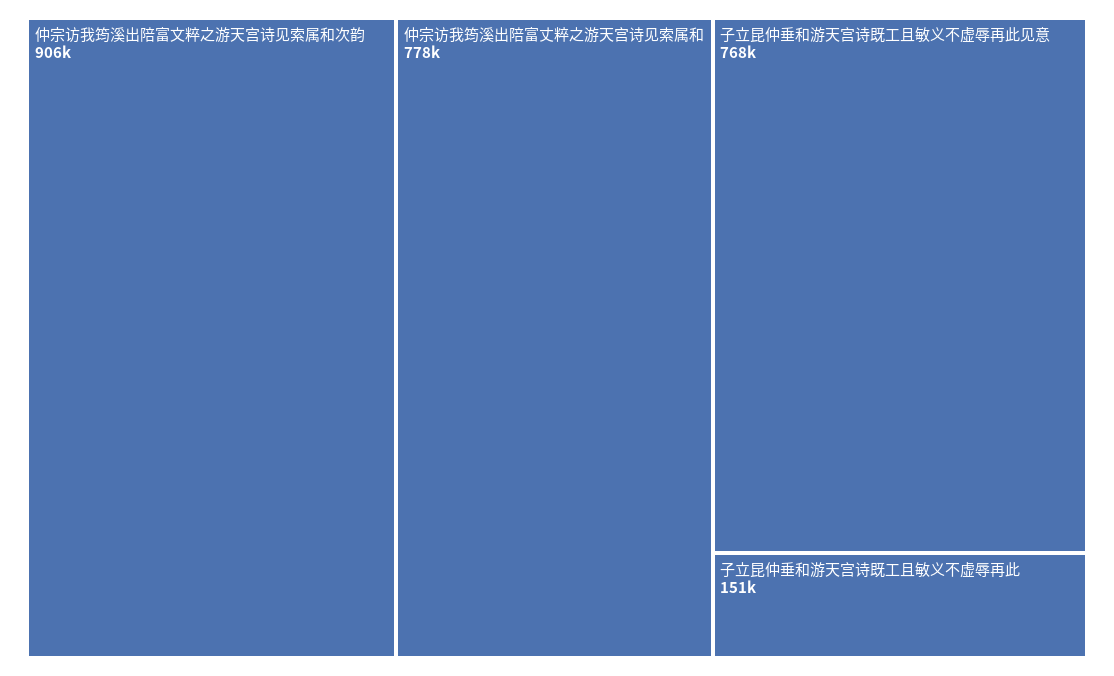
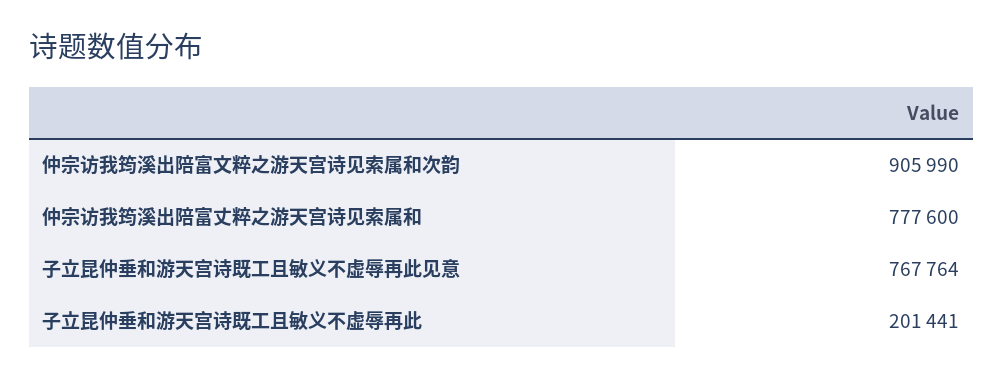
子立昆仲垂和游天宫诗既工且敏义不虚辱再此: 151000 -> 201441

